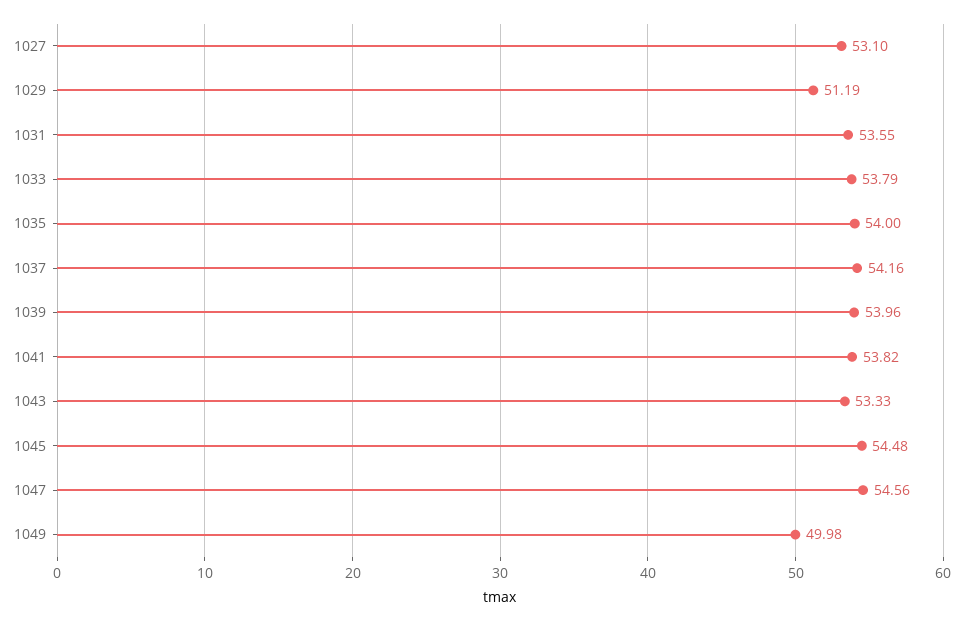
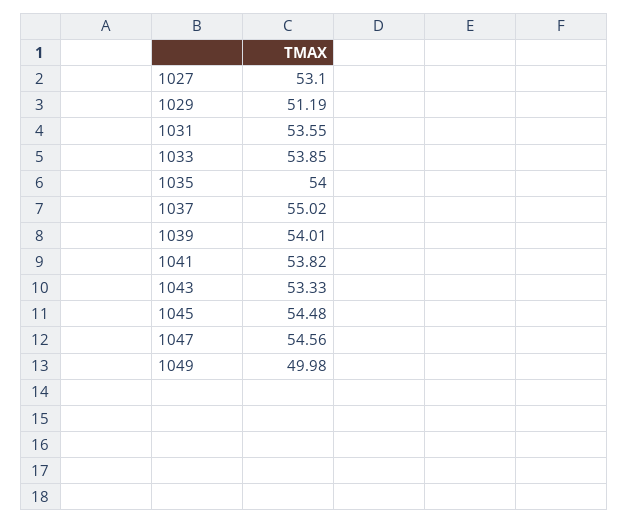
1033: 53.79 -> 53.85
1037: 54.16 -> 55.02
1039: 53.96 -> 54.01

